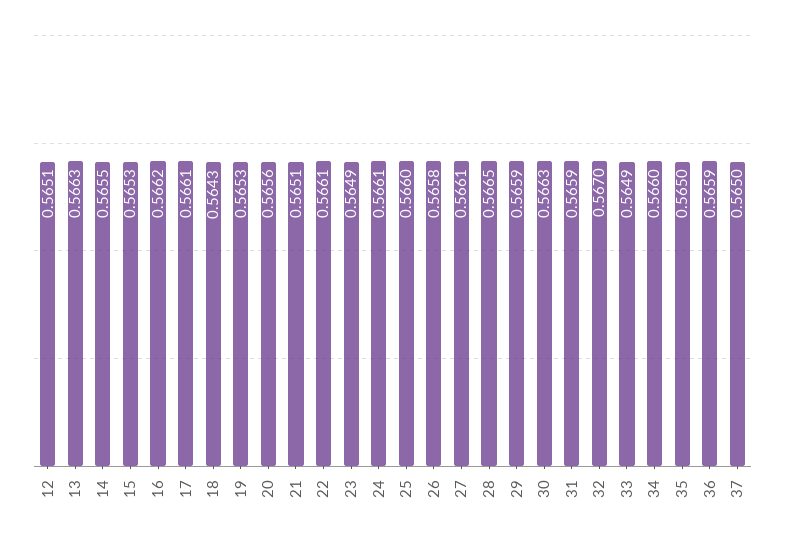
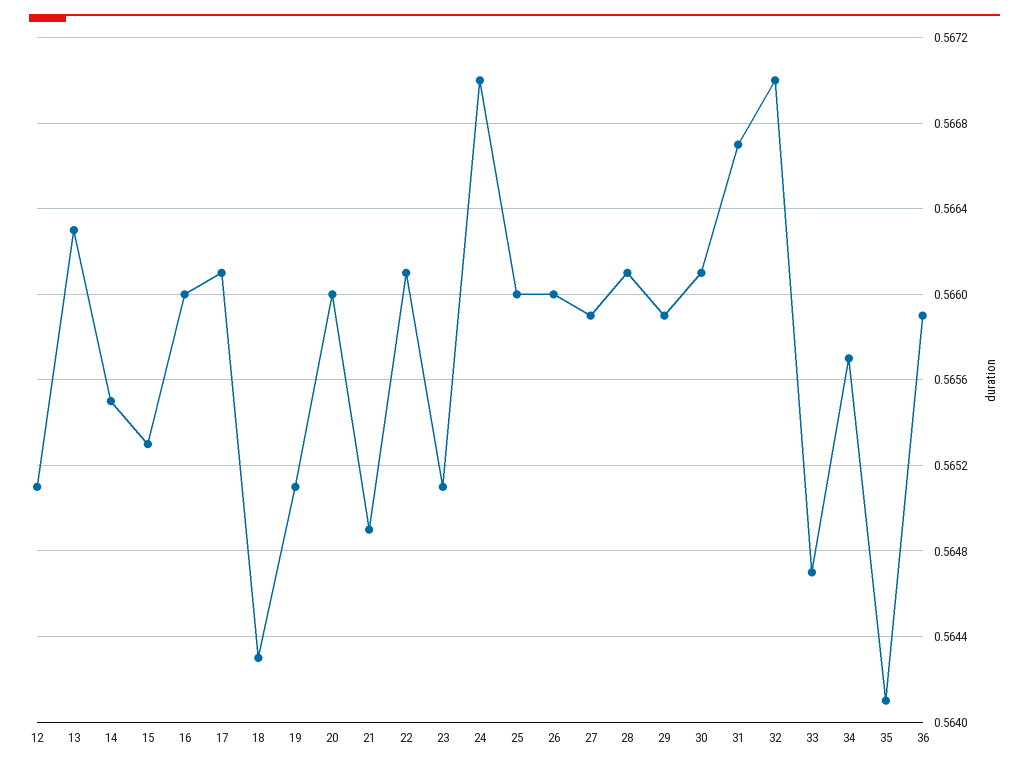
16: 0.5662 -> 0.566
19: 0.5653 -> 0.5651
20: 0.5656 -> 0.566
21: 0.5651 -> 0.5649
23: 0.5649 -> 0.5651
24: 0.5661 -> 0.567
26: 0.5658 -> 0.566
27: 0.5661 -> 0.5659
28: 0.5665 -> 0.5661
30: 0.5663 -> 0.5661
31: 0.5659 -> 0.5667
33: 0.5649 -> 0.5647
34: 0.566 -> 0.5657
35: 0.565 -> 0.5641
37: 0.565 -> none

